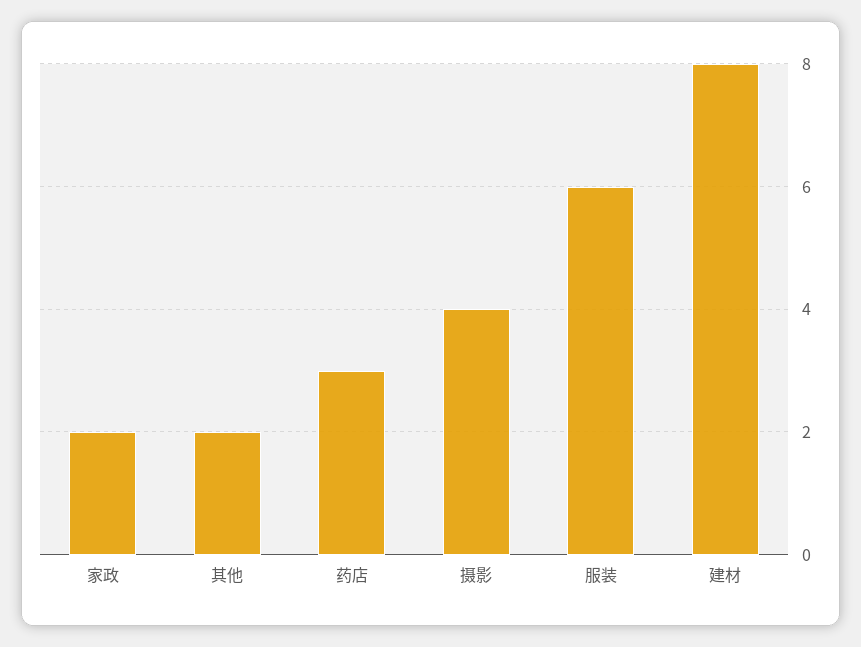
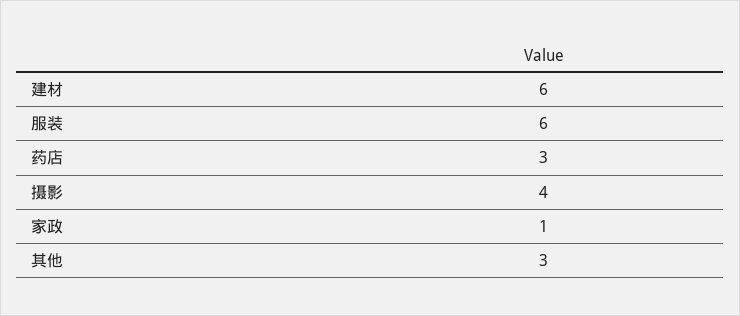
家政: 2 -> 1
其他: 2 -> 3
建材: 8 -> 6

